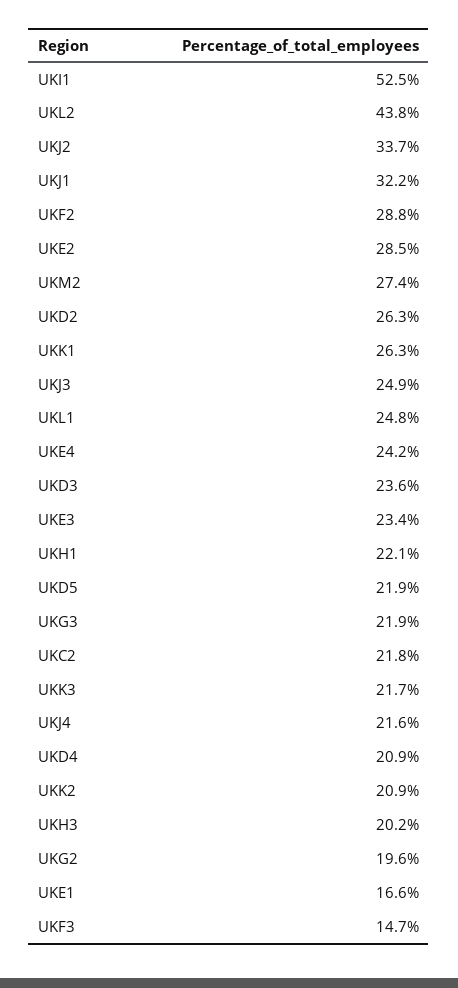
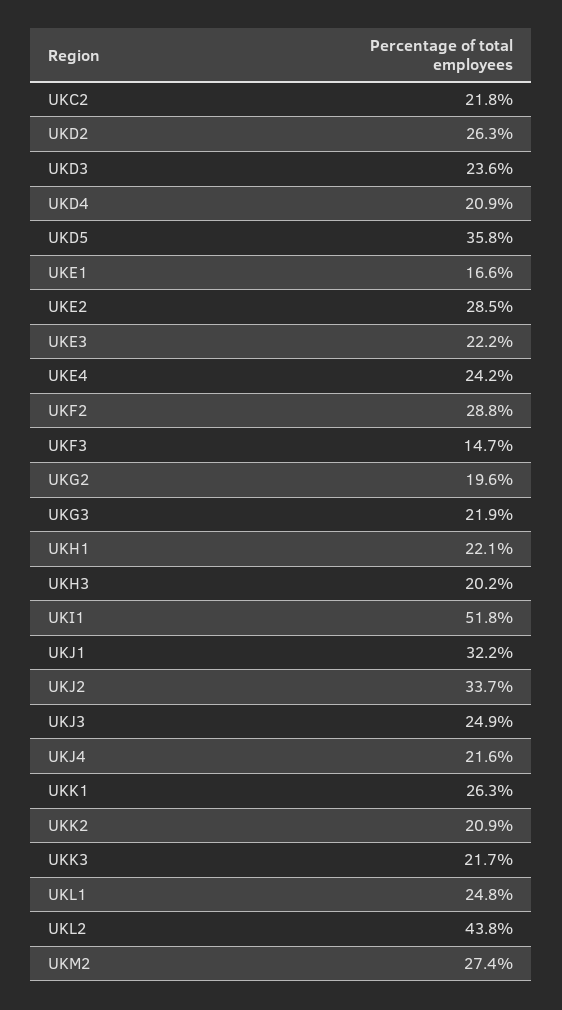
UKI1: 52.5 -> 51.8
UKE3: 23.4 -> 22.2
UKD5: 21.9 -> 35.8

